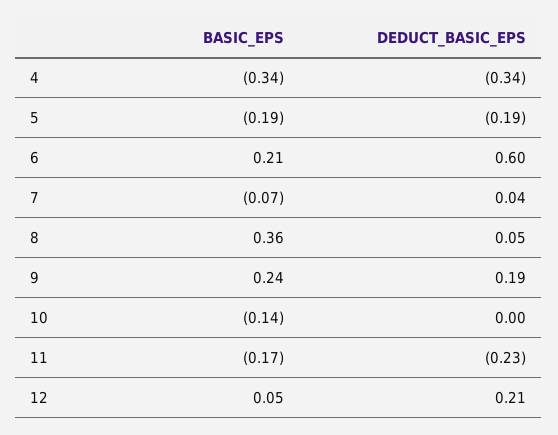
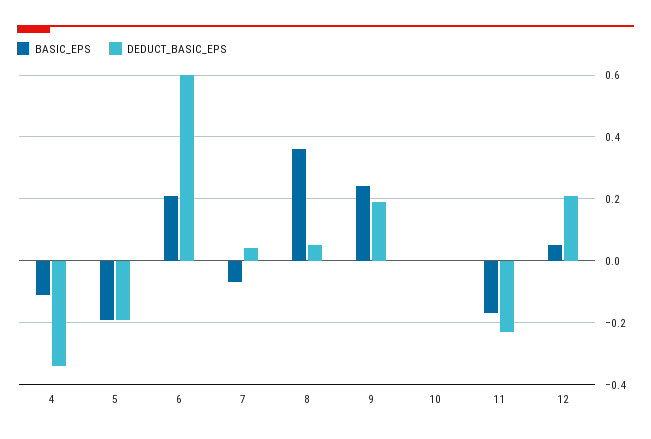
BASIC_EPS, 4: -0.34 -> -0.1
BASIC_EPS, 10: -0.14 -> 0

